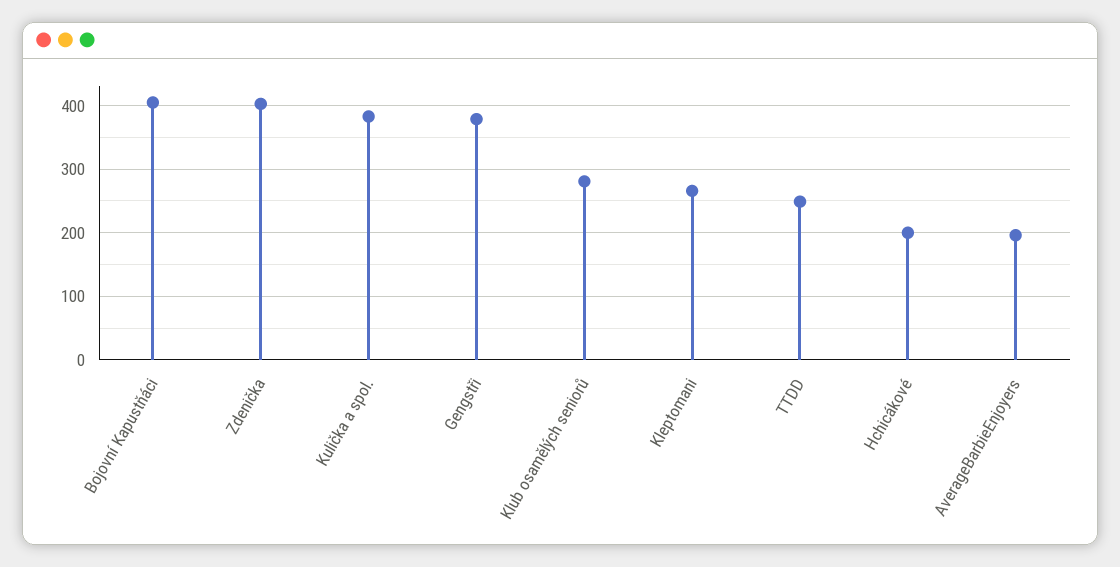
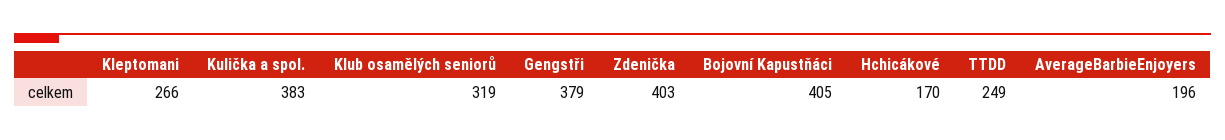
Klub osamělých seniorů: 280 -> 319
Hchicákové: 200 -> 170

